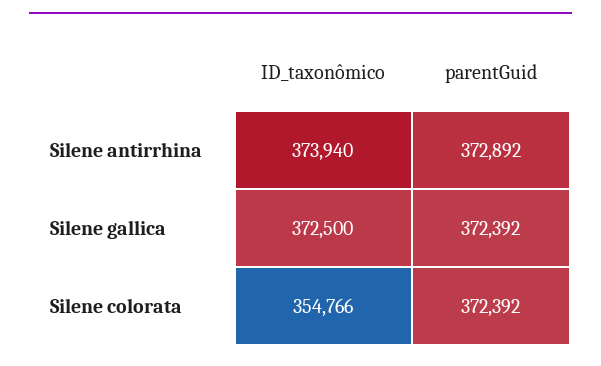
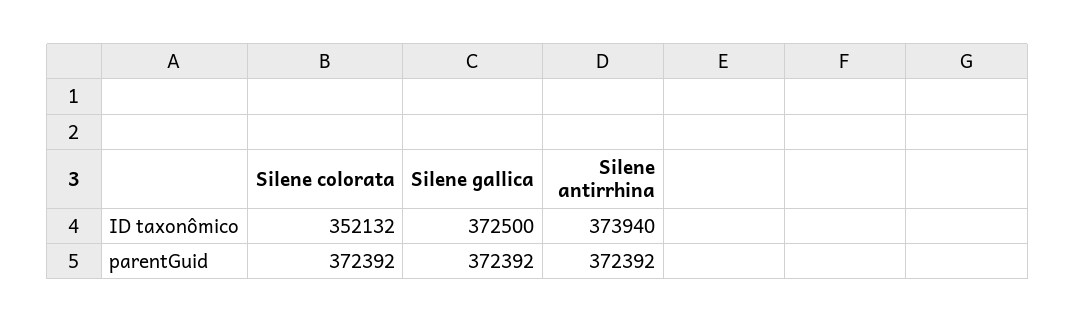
parentGuid, Silene antirrhina: 372892 -> 372392
ID_taxonômico, Silene colorata: 354766 -> 352132

